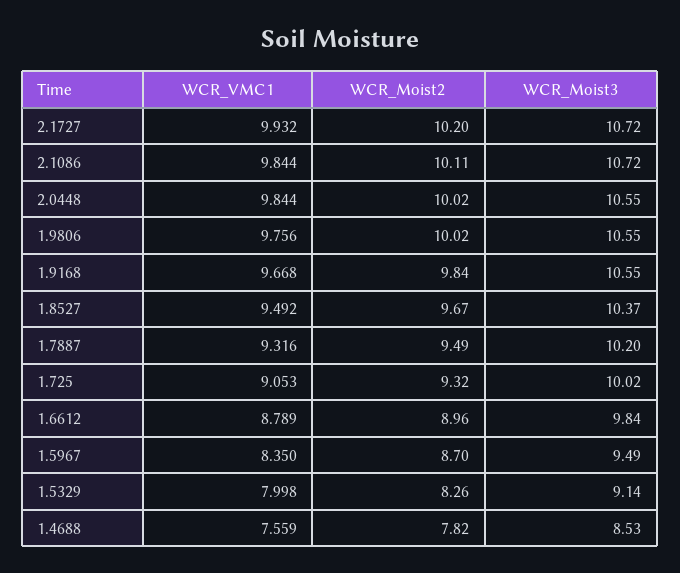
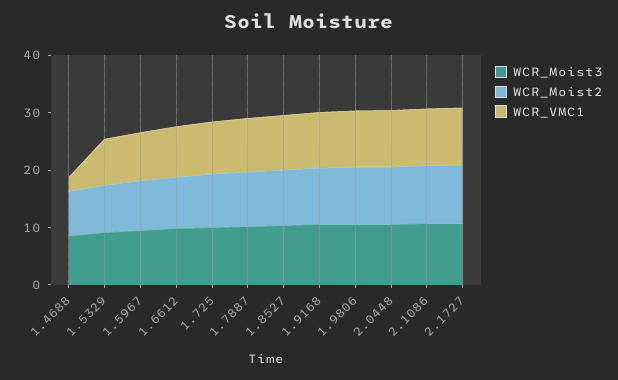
WCR_VMC1, 1.4688: 7.559 -> 2

